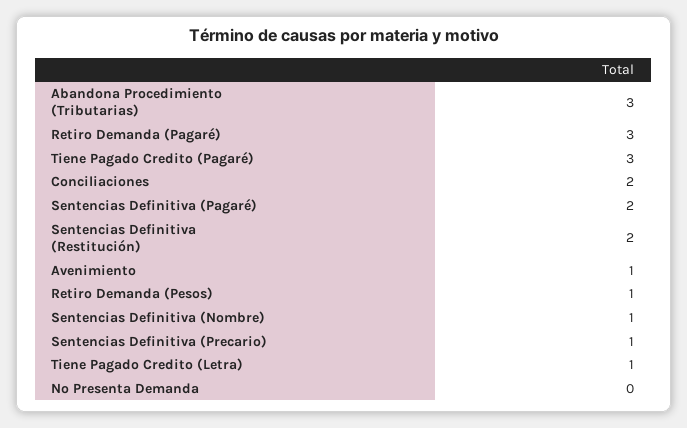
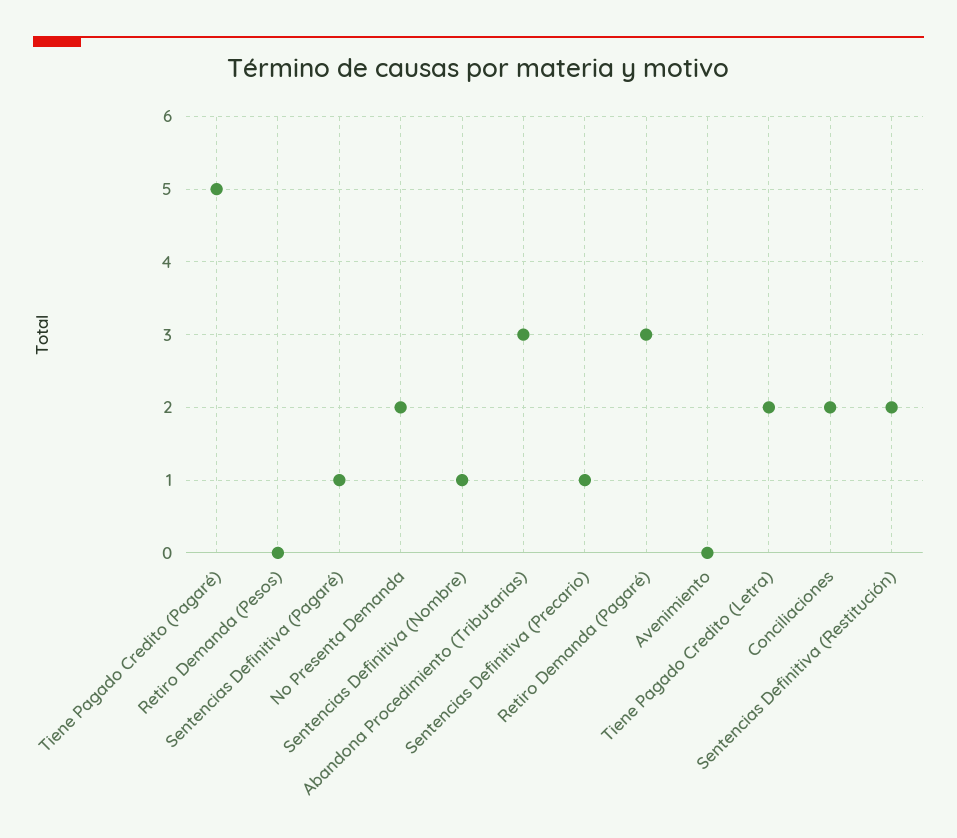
Tiene Pagado Credito (Pagaré): 3 -> 5
Sentencias Definitiva (Pagaré): 2 -> 1
Avenimiento: 1 -> 0
Retiro Demanda (Pesos): 1 -> 0
Tiene Pagado Credito (Letra): 1 -> 2
No Presenta Demanda: 0 -> 2

